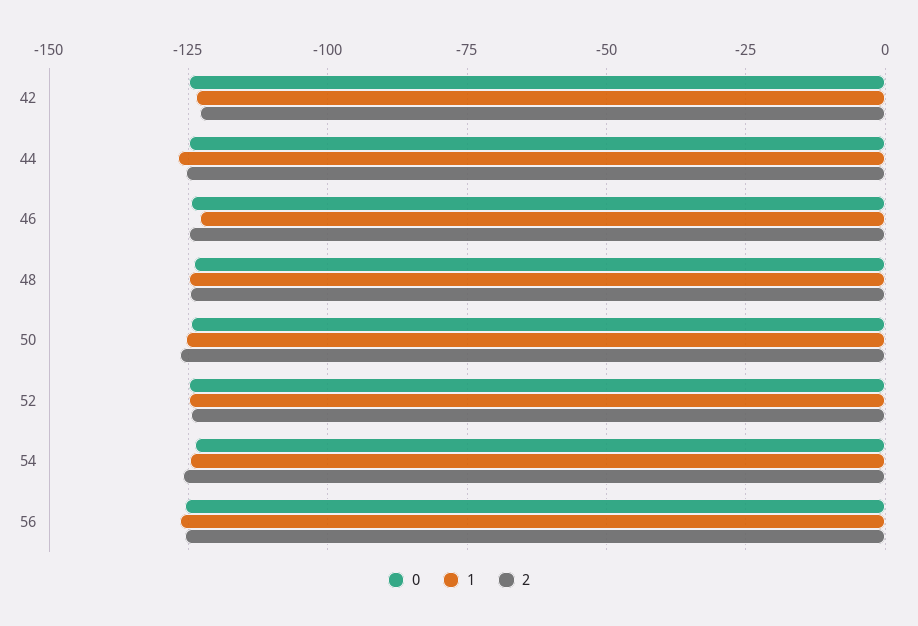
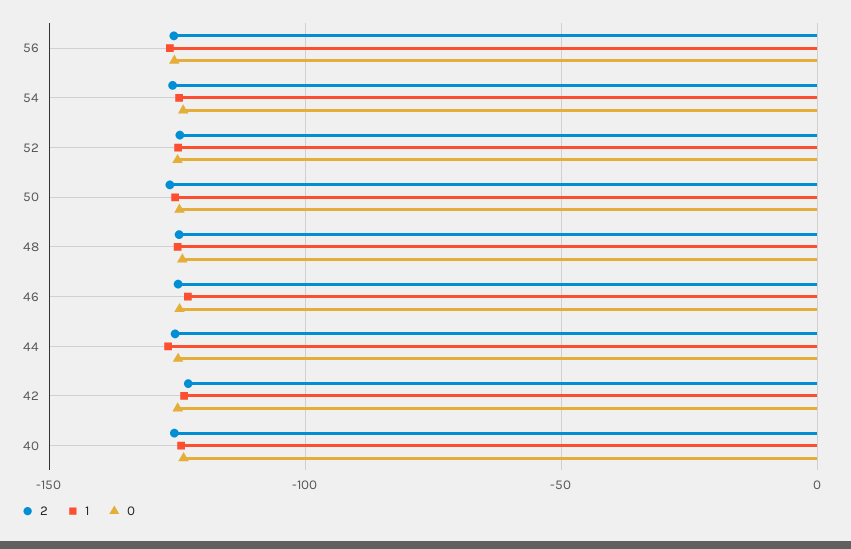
2, 40: none -> -125
1, 40: none -> -125
0, 40: none -> -125

